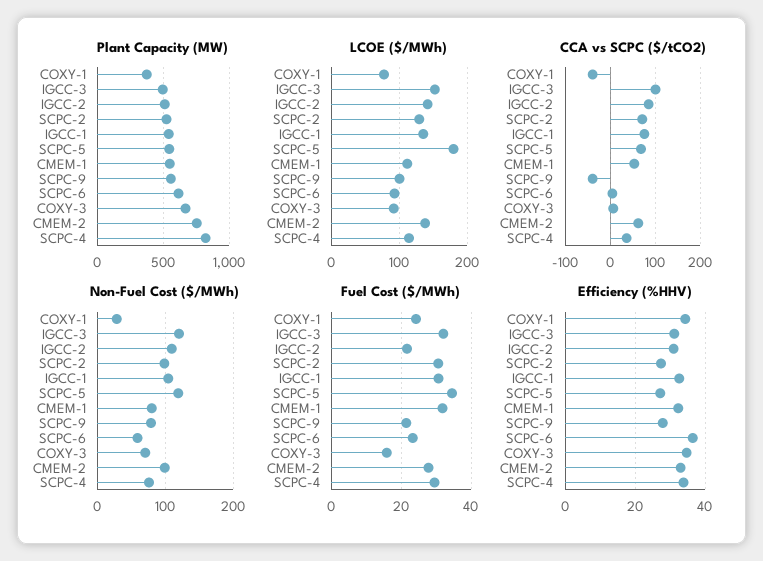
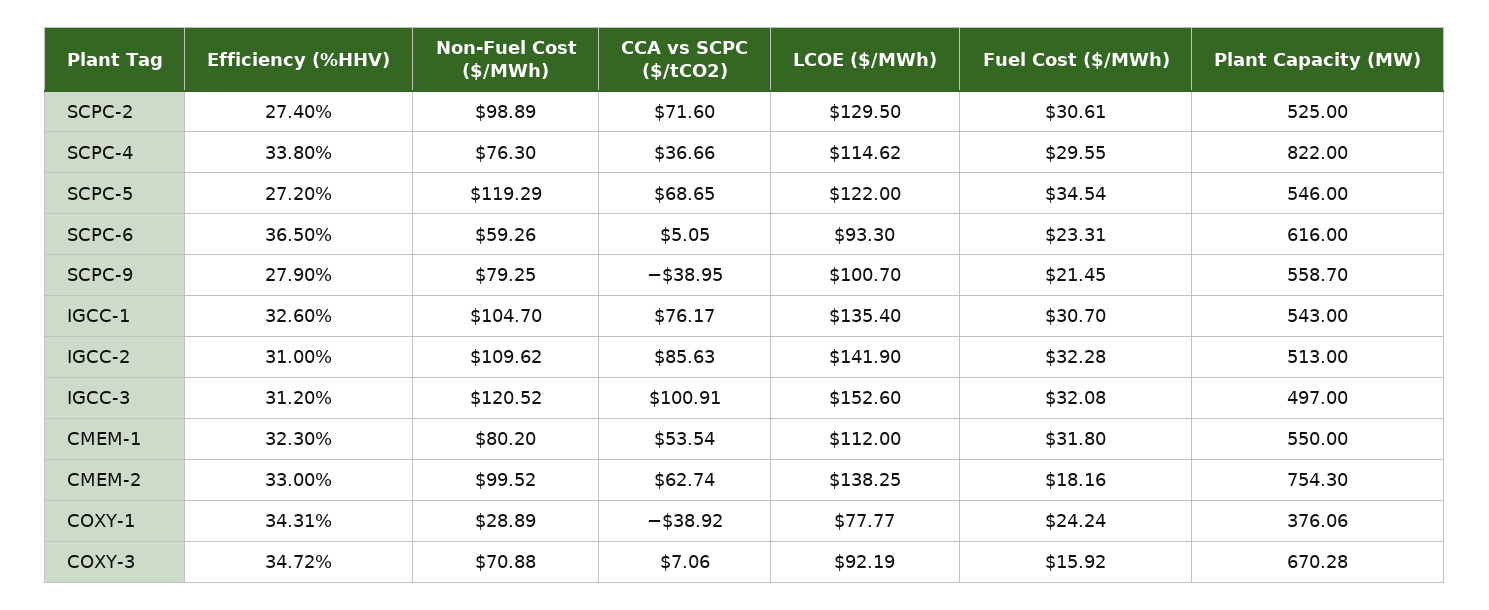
LCOE ($/MWh), SCPC-5: 180 -> 122
Fuel Cost ($/MWh), IGCC-2: 22 -> 32.28
Fuel Cost ($/MWh), CMEM-2: 28 -> 18.16

